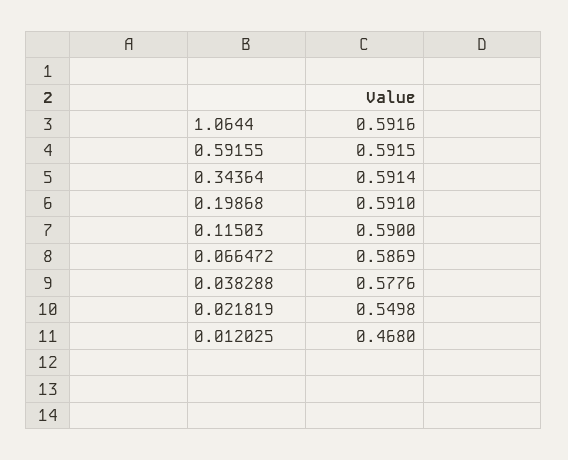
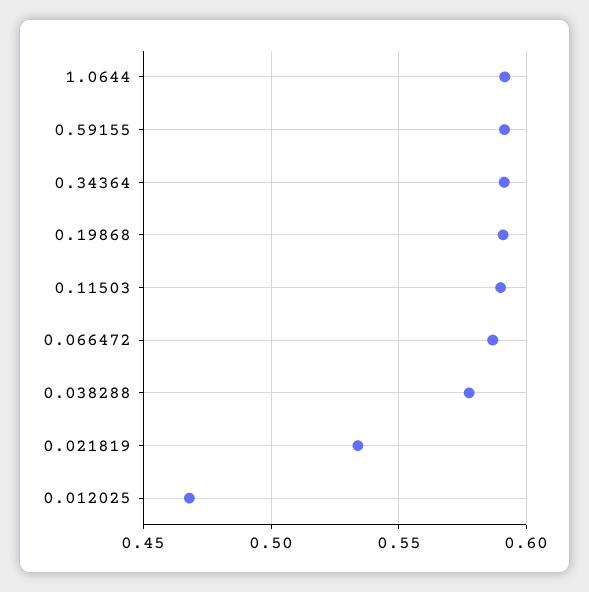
0.021819: 0.5498 -> 0.535

